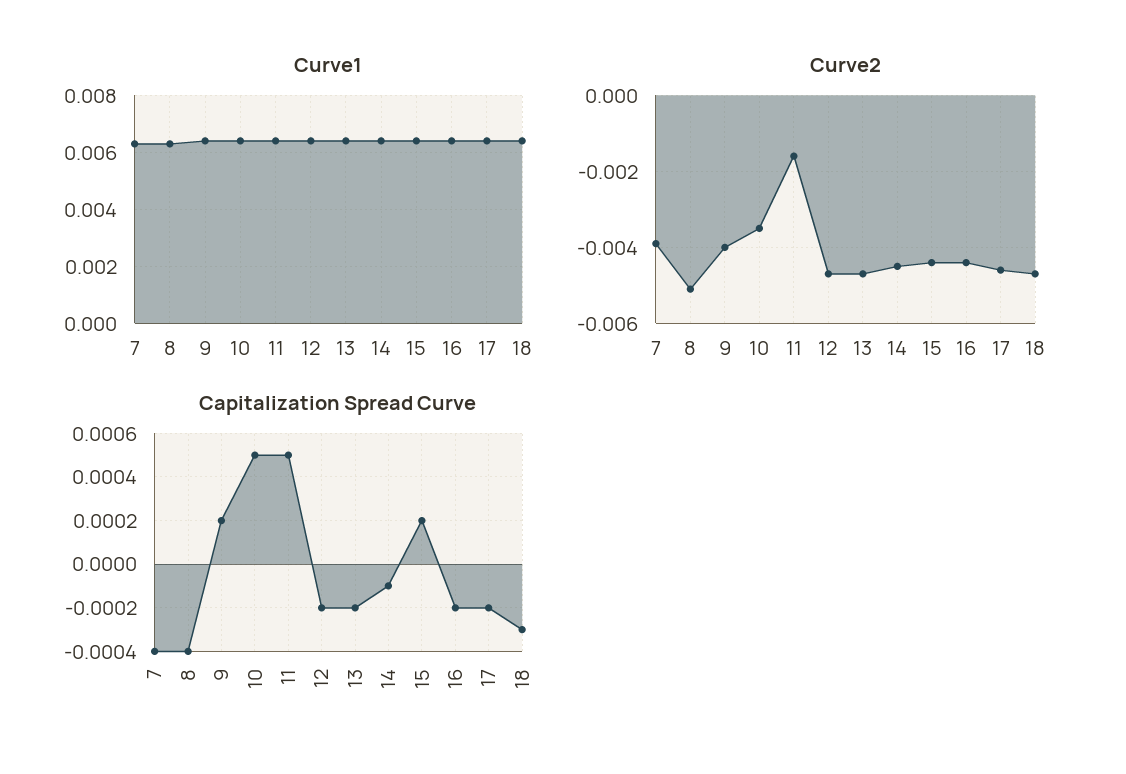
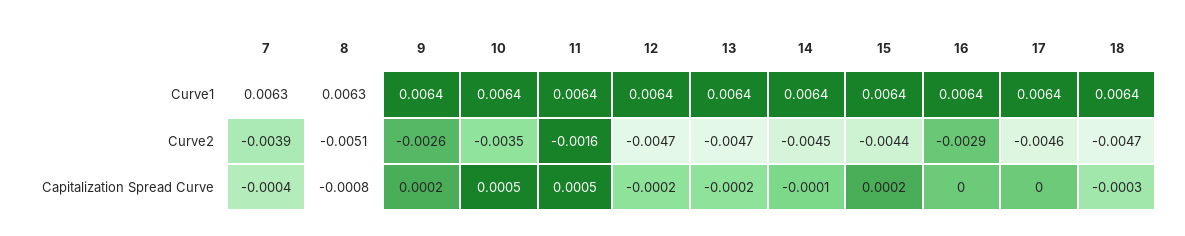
Curve2, 9: -0.004 -> -0.0026
Curve2, 16: -0.0045 -> -0.0029
Capitalization Spread Curve, 8: -0.0004 -> -0.0008
Capitalization Spread Curve, 16: -0.0002 -> 0
Capitalization Spread Curve, 17: -0.0002 -> 0

